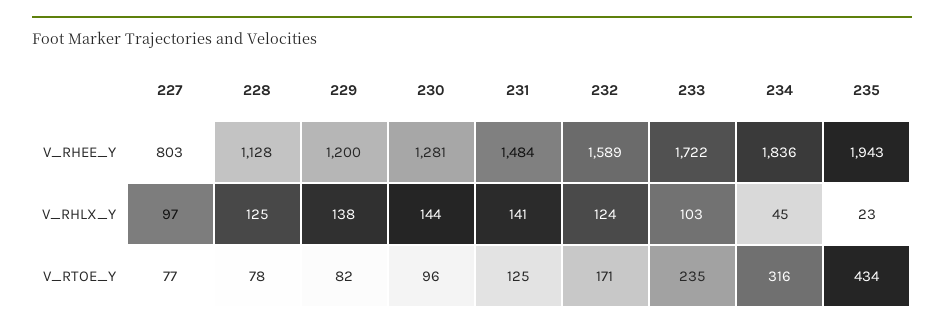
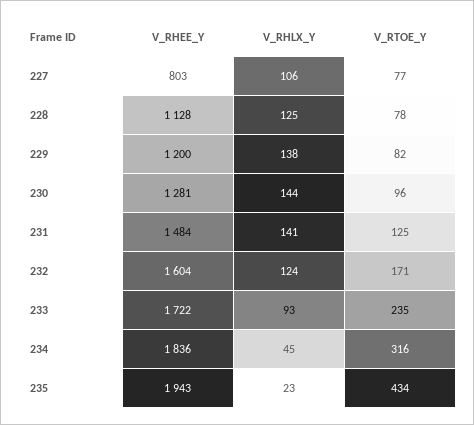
232, V_RHEE_Y: 1589 -> 1604
227, V_RHLX_Y: 97 -> 106
233, V_RHLX_Y: 103 -> 93

